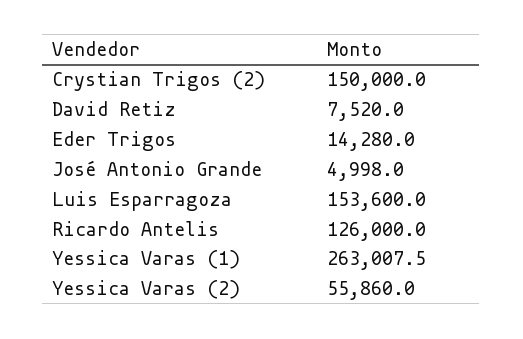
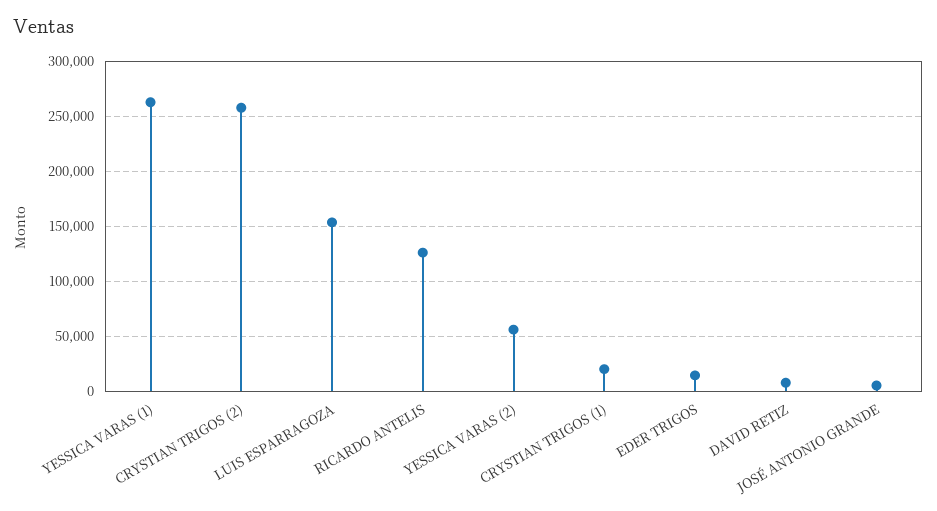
Crystian Trigos (2): 150000 -> 260000
CRYSTIAN TRIGOS (1): none -> 20000

